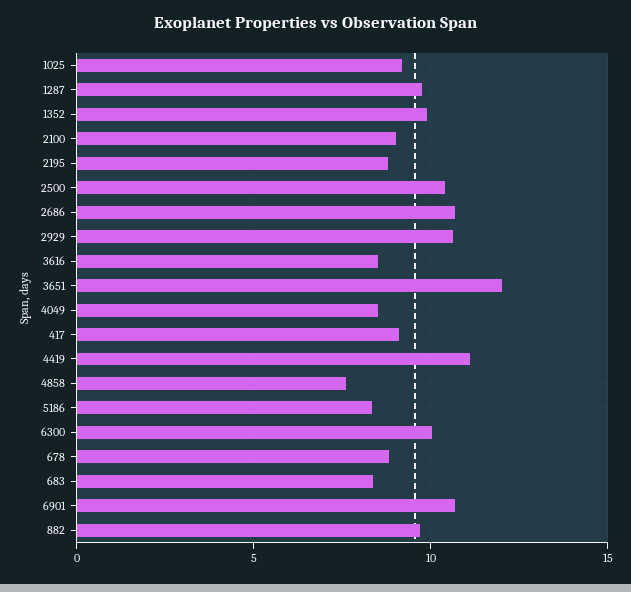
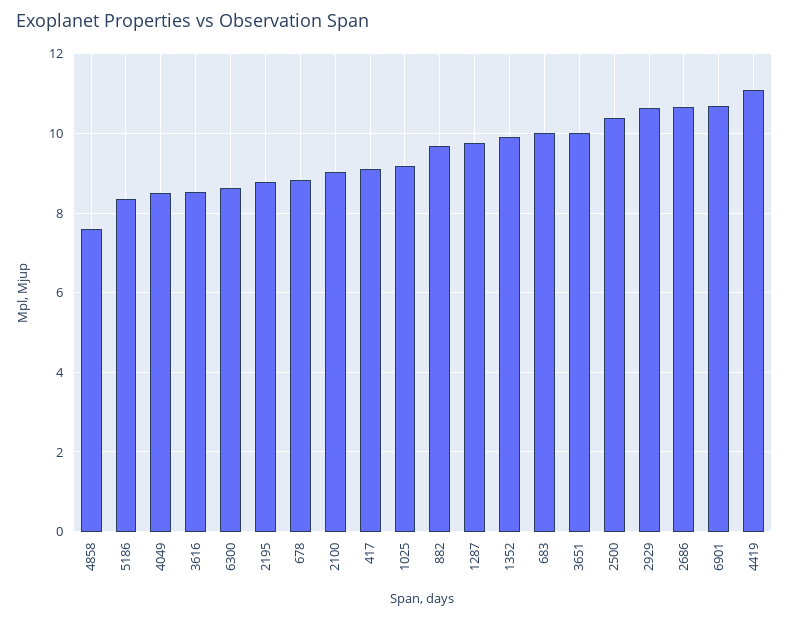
3651: 12 -> 10
6300: 10 -> 8.6
683: 8.5 -> 10

